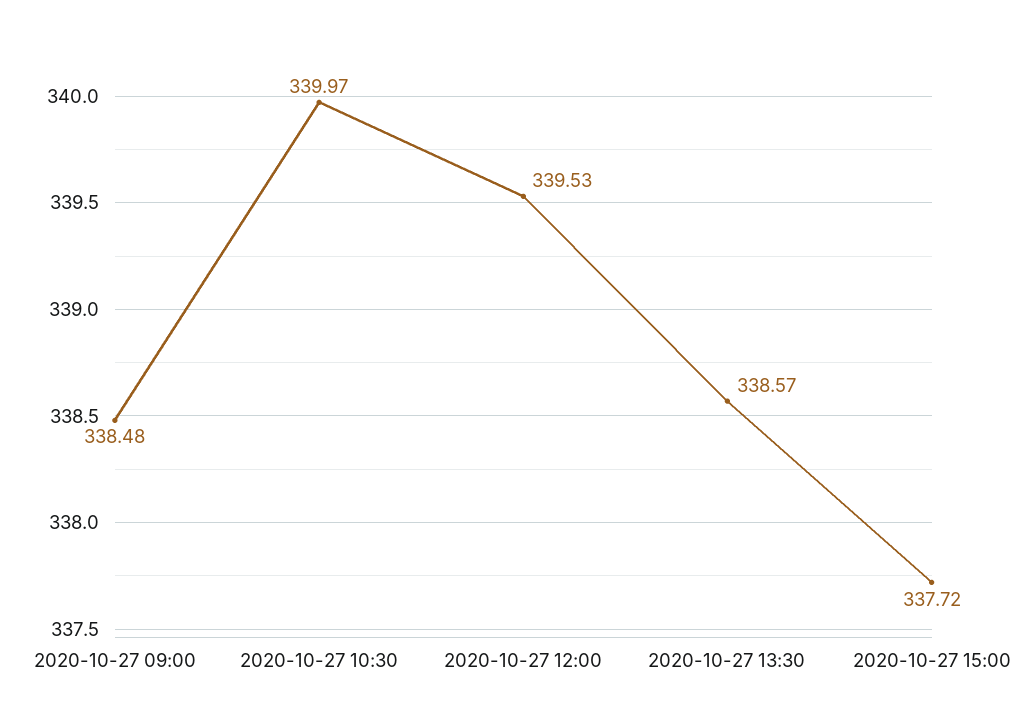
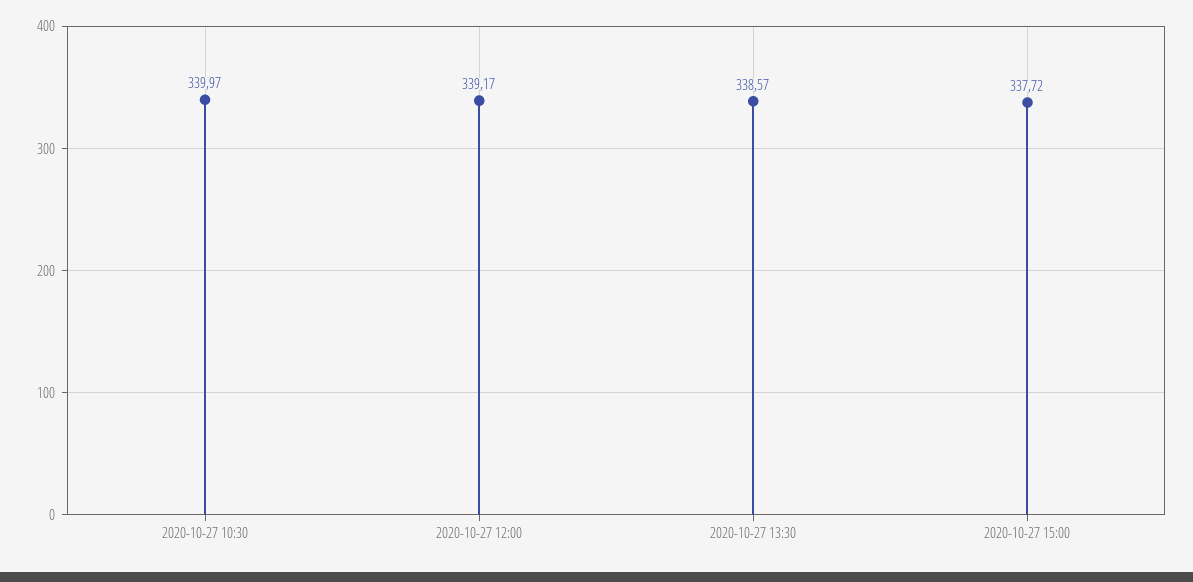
2020-10-27 09:00: 338.48 -> none
2020-10-27 12:00: 339.53 -> 339.17

